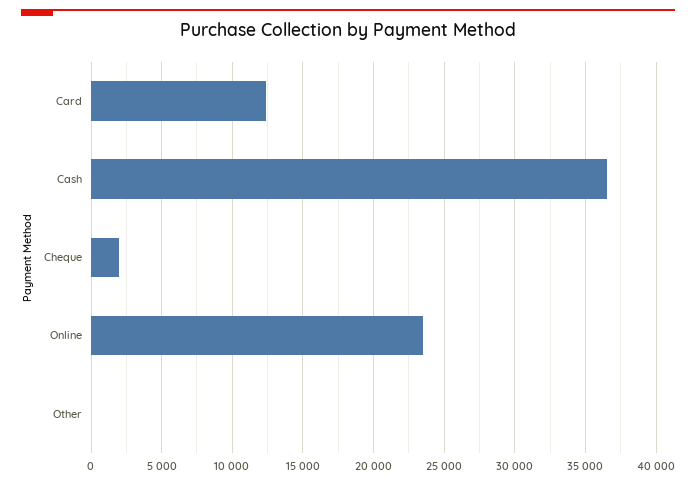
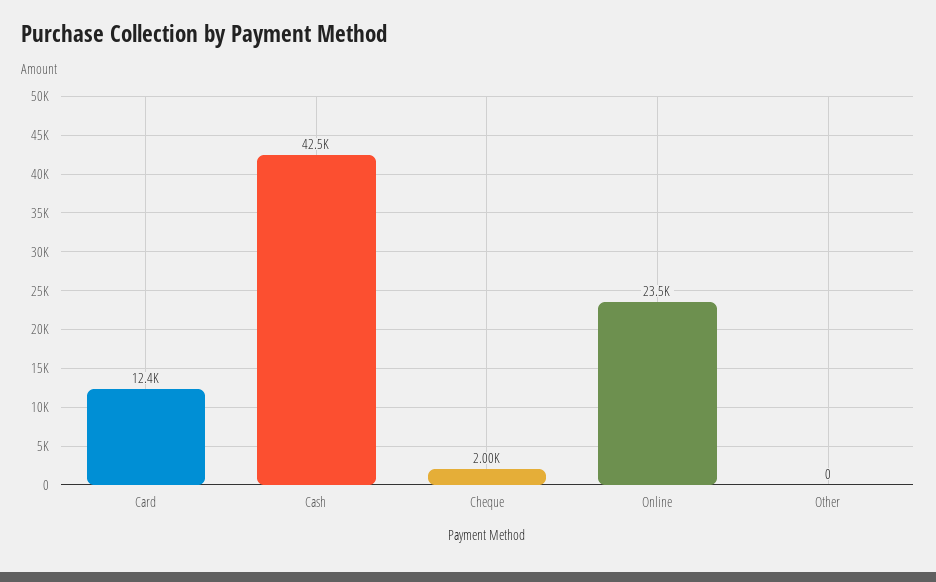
Cash: 36500 -> 42500

